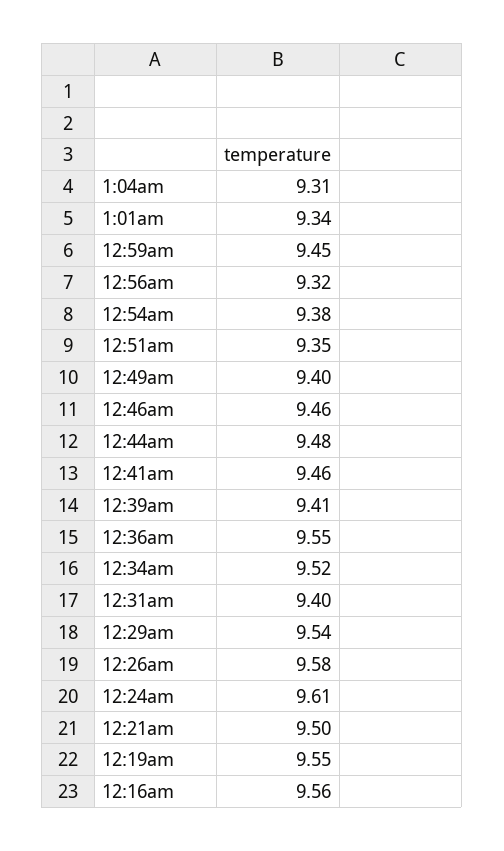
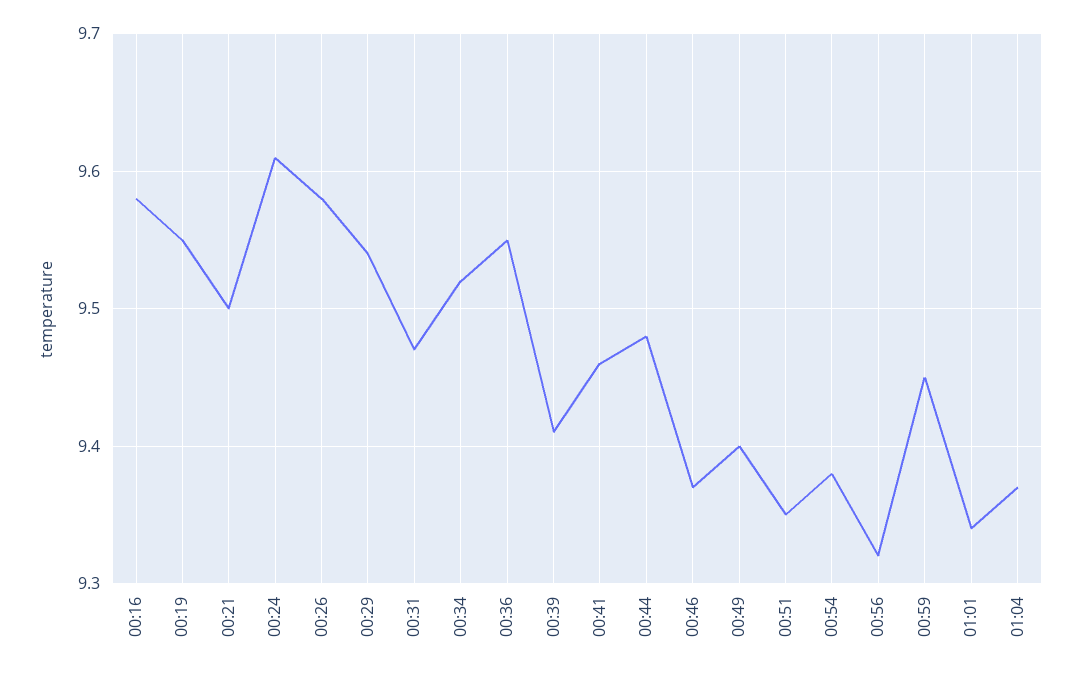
1:04am: 9.31 -> 9.37
12:46am: 9.46 -> 9.37
12:31am: 9.4 -> 9.47
12:16am: 9.56 -> 9.58

